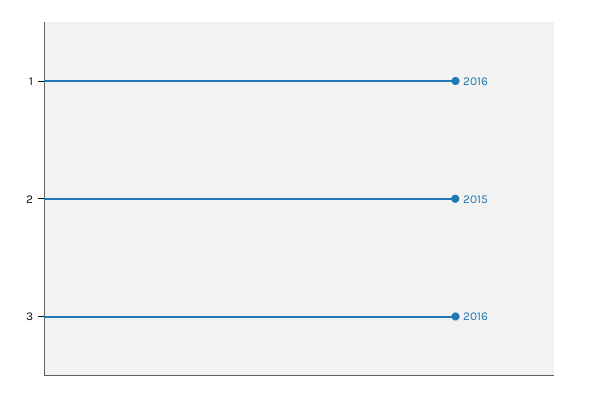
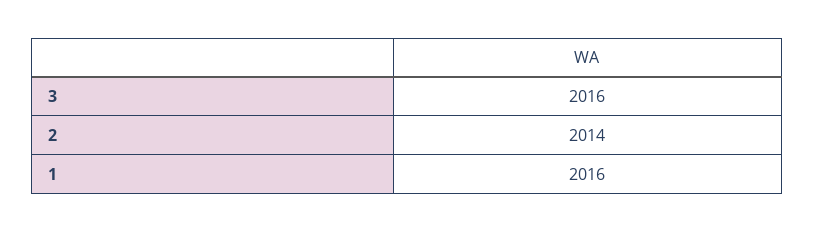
2: 2015 -> 2014

